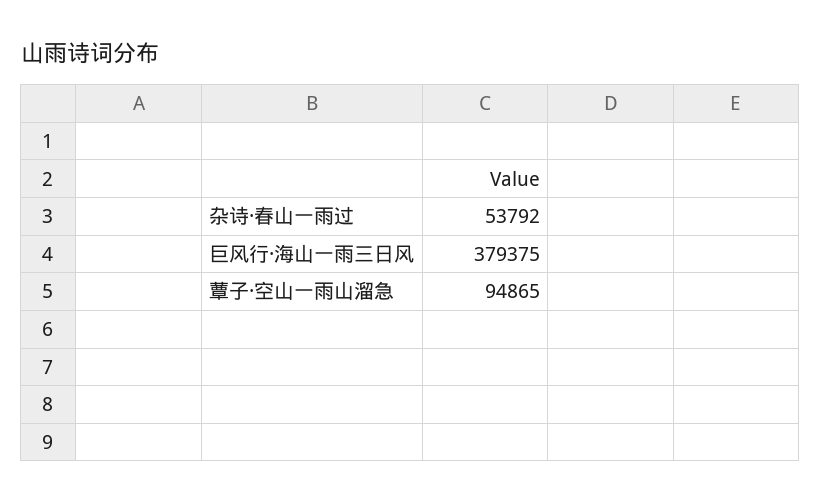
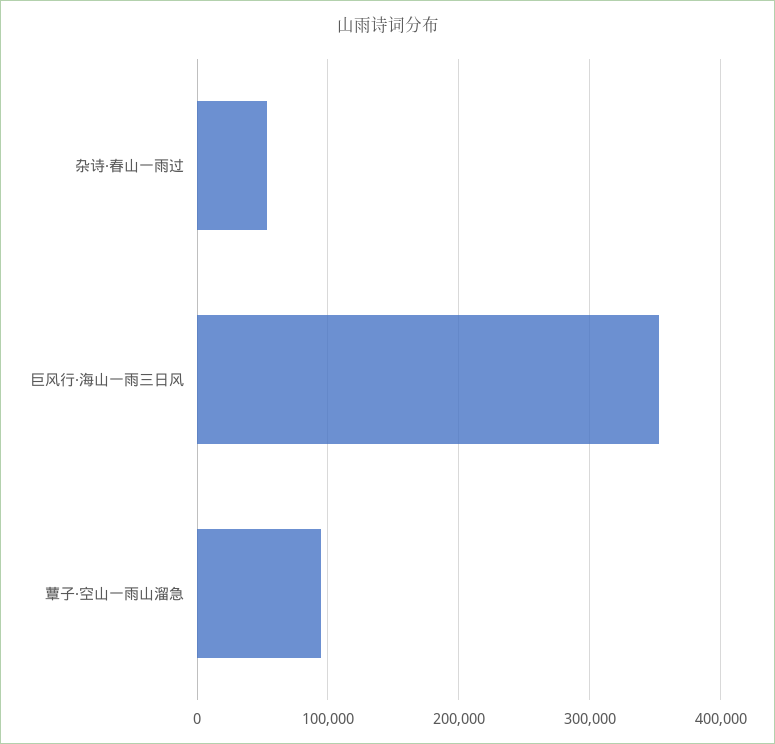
巨风行·海山一雨三日风: 379375 -> 350000

